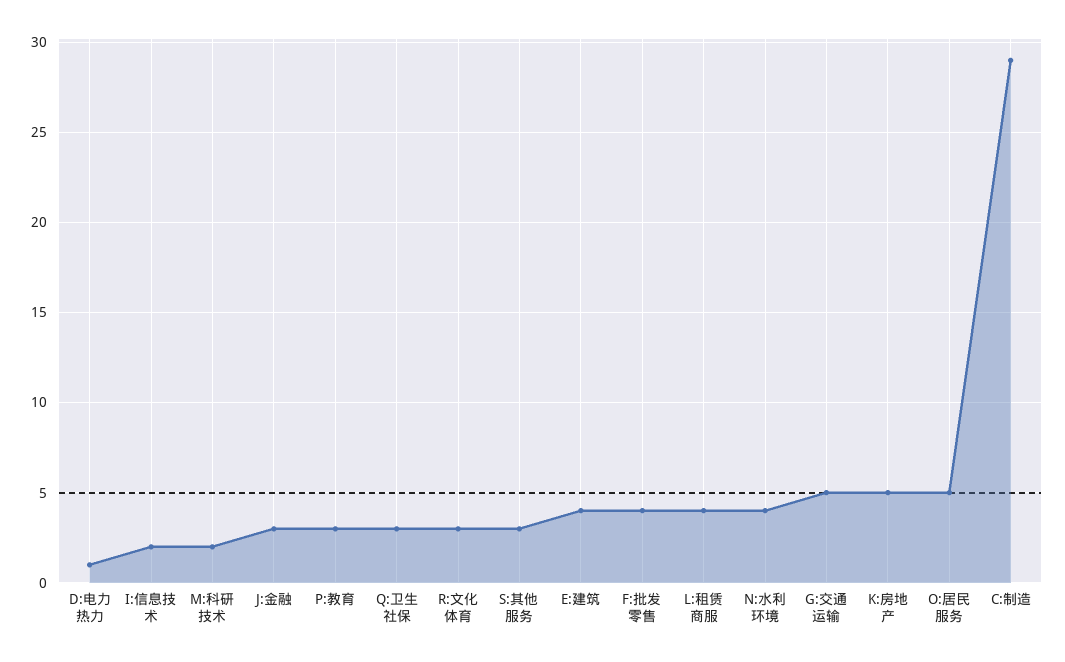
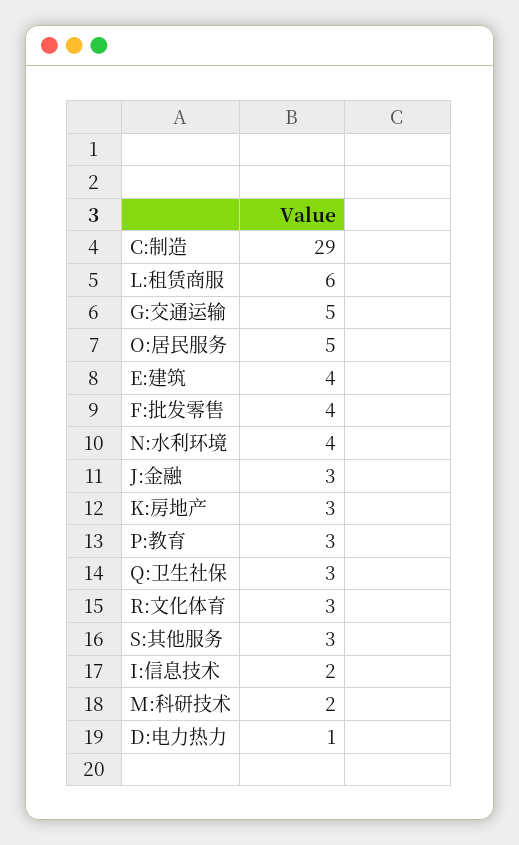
L:租赁商服: 4 -> 6
K:房地产: 5 -> 3

